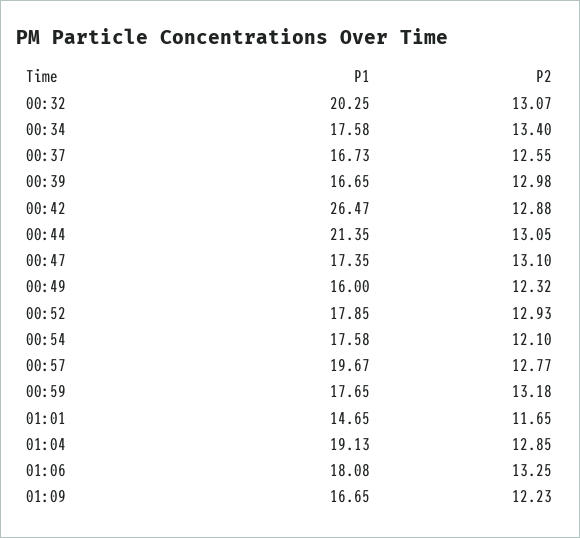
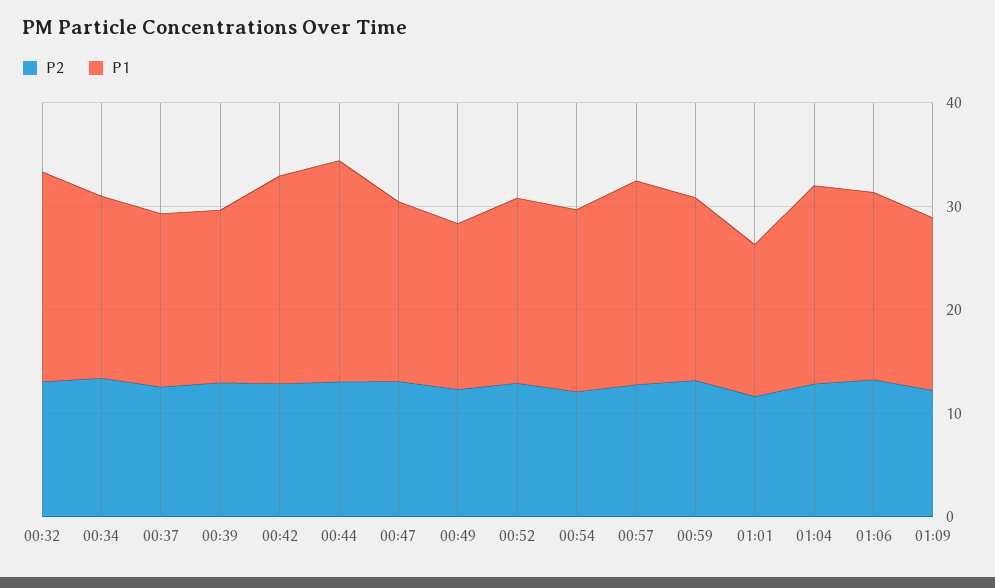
P1, 00:42: 26.47 -> 20

